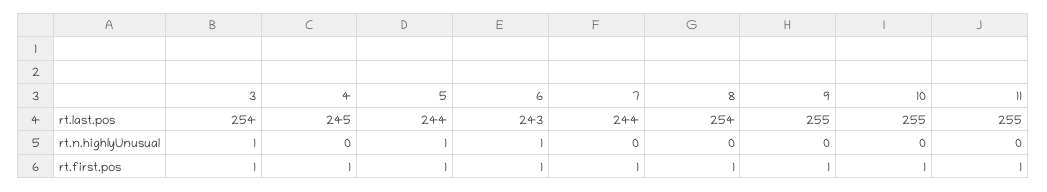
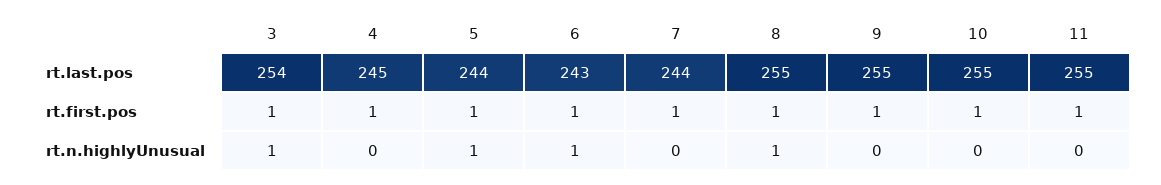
8, rt.last.pos: 254 -> 255
8, rt.n.highlyUnusual: 0 -> 1

